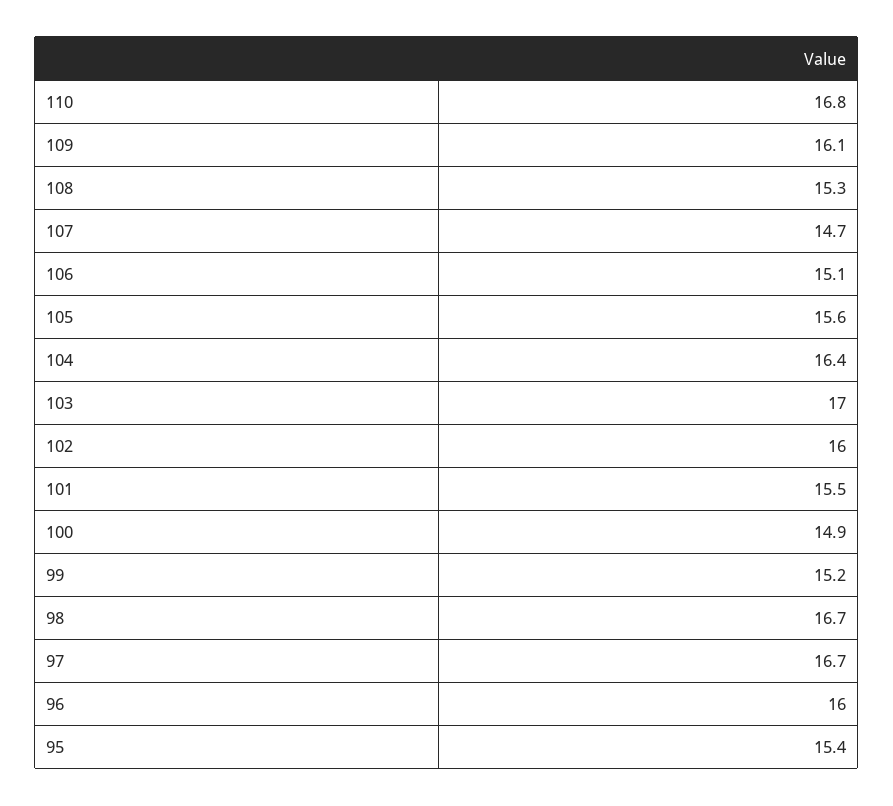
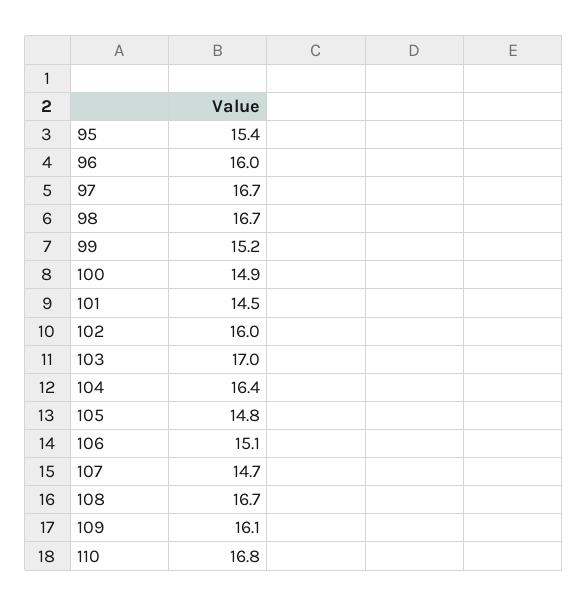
108: 15.3 -> 16.7
105: 15.6 -> 14.8
101: 15.5 -> 14.5

